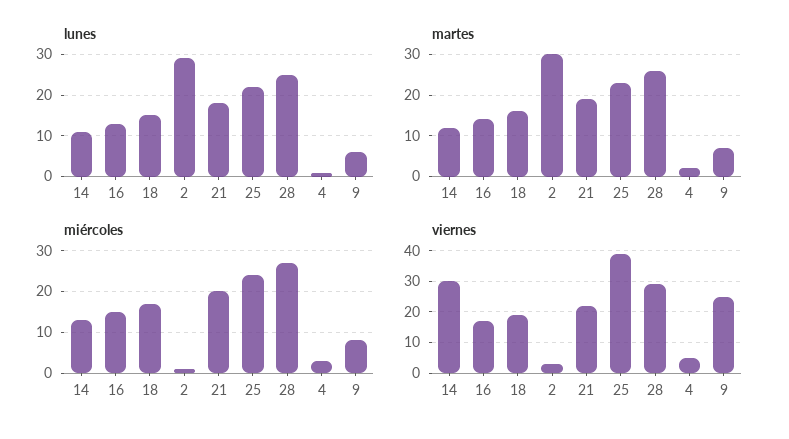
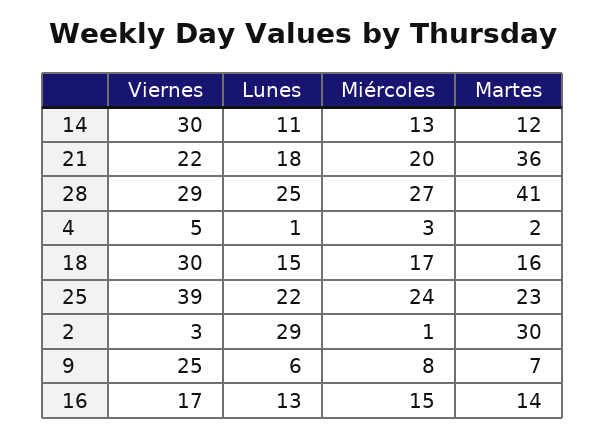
martes, 21: 20 -> 36
martes, 28: 25 -> 41
viernes, 18: 20 -> 30

